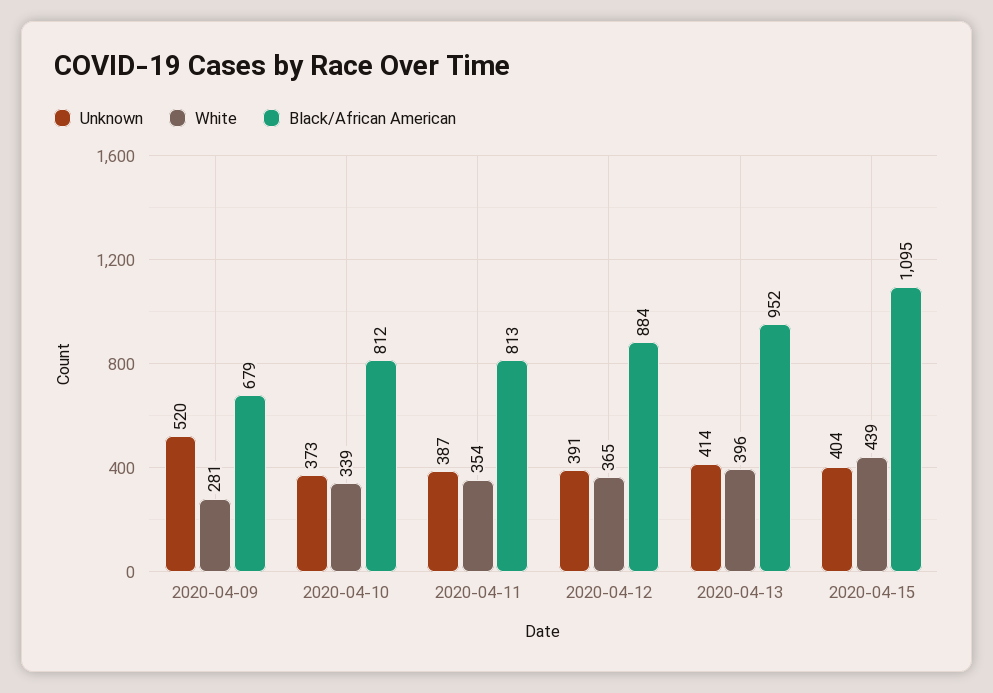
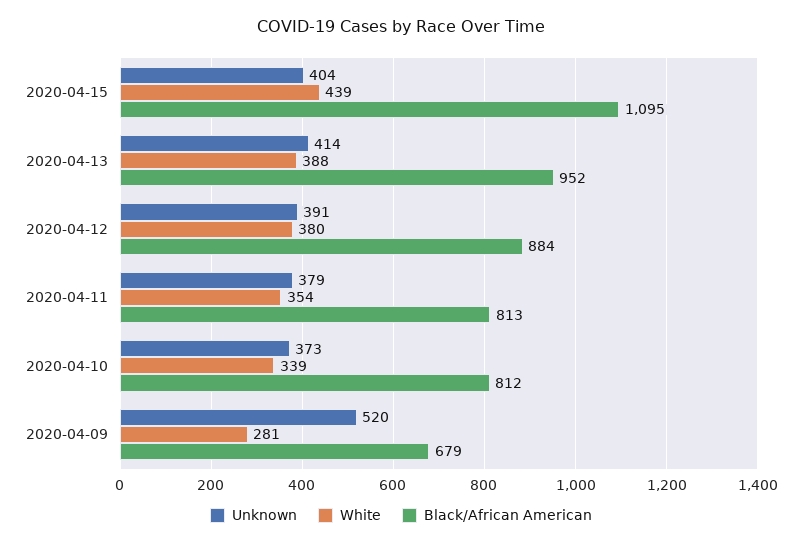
Unknown, 2020-04-11: 387 -> 379
White, 2020-04-12: 365 -> 380
White, 2020-04-13: 396 -> 388

